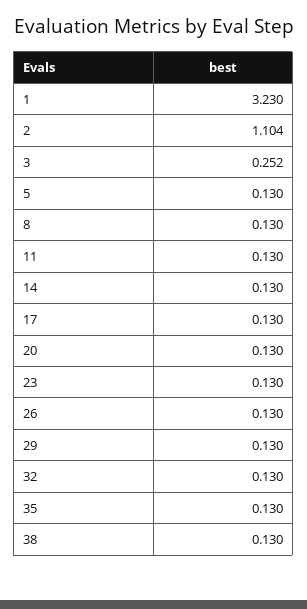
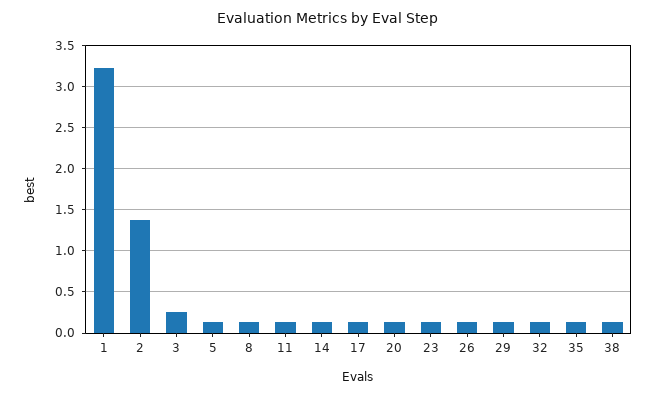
2: 1.104 -> 1.4

